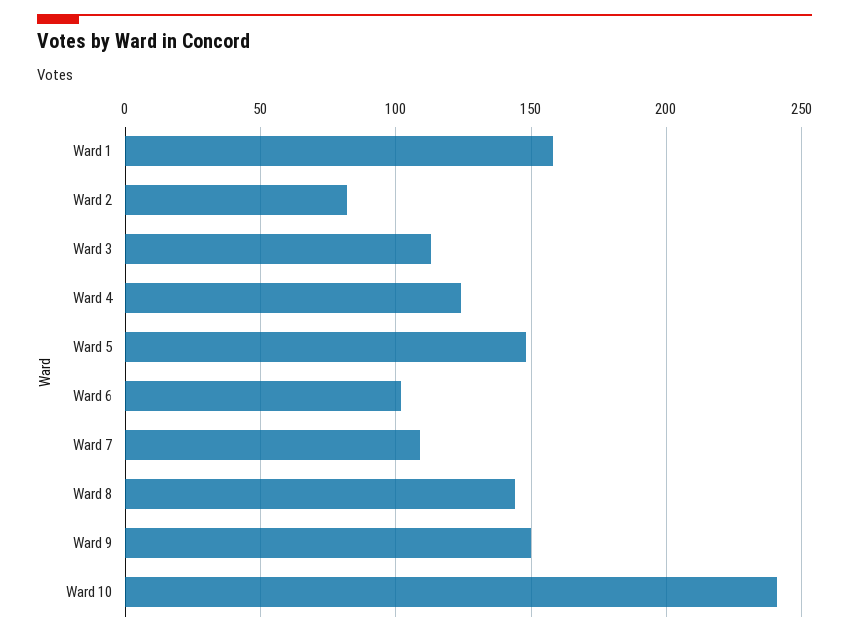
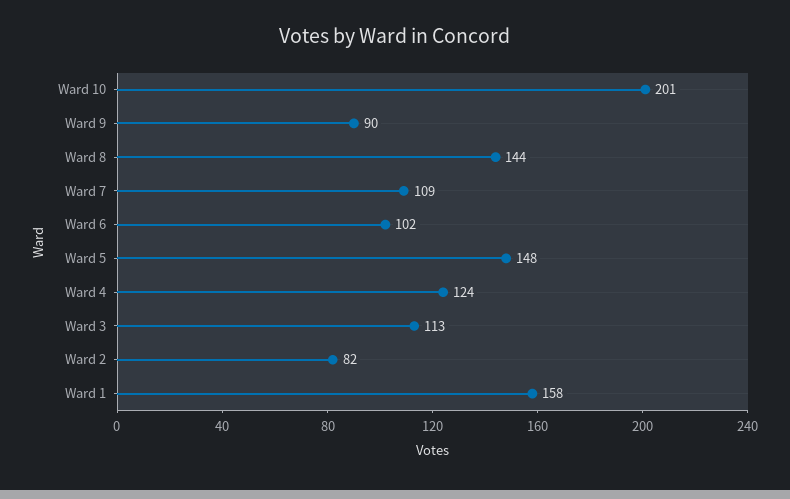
Ward 9: 150 -> 90
Ward 10: 240 -> 201

